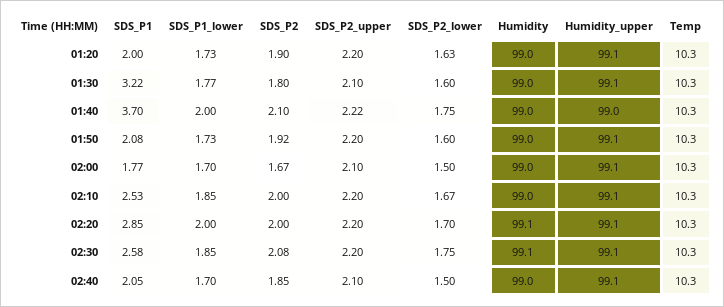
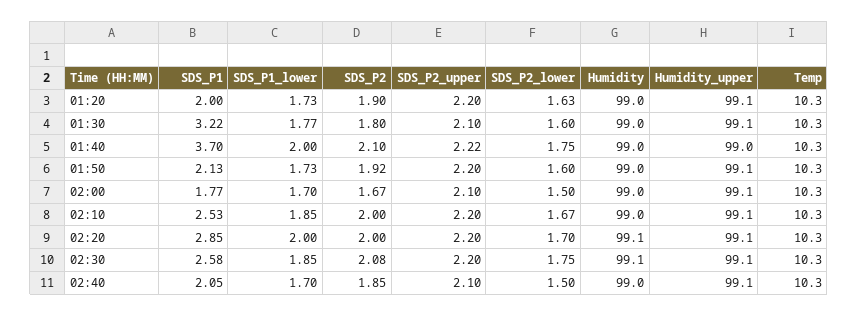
SDS_P1, 01:50: 2.08 -> 2.13

